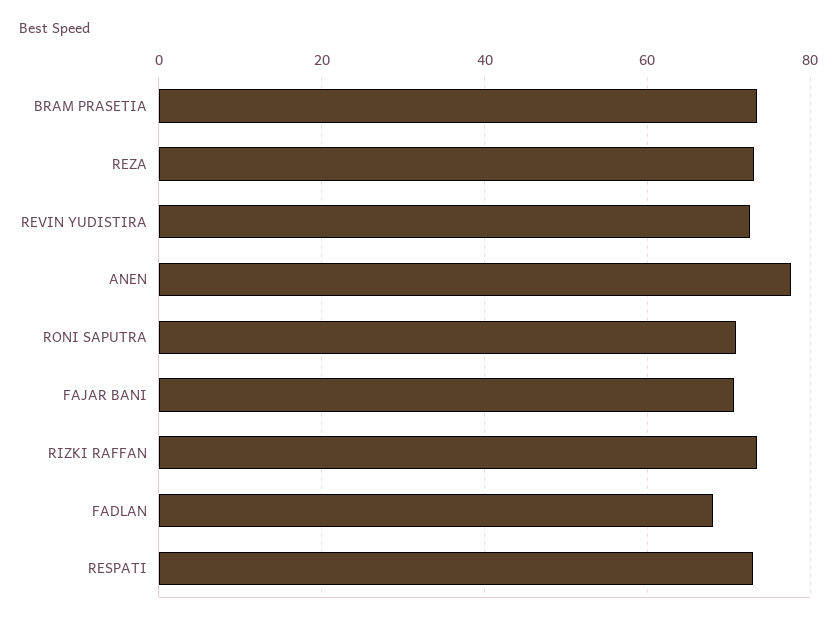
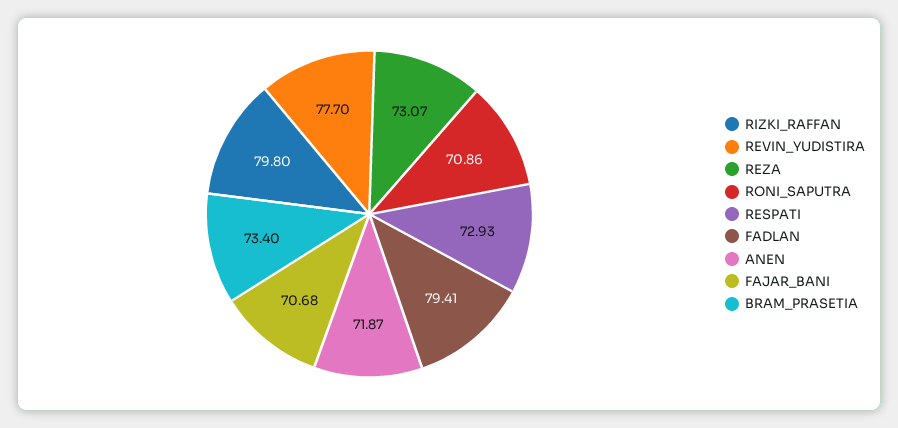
REVIN YUDISTIRA: 72 -> 77.7
ANEN: 78 -> 71.87
RIZKI RAFFAN: 74 -> 79.8
FADLAN: 68 -> 79.41

